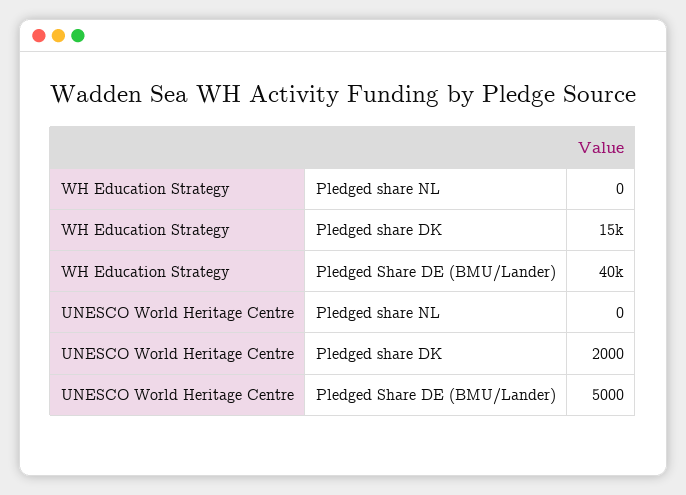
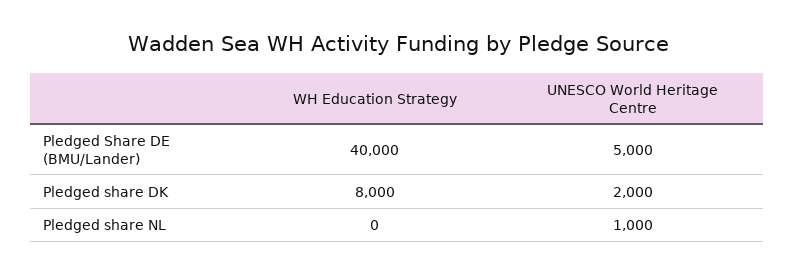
WH Education Strategy, Pledged share DK: 15000 -> 8000
UNESCO World Heritage Centre, Pledged share NL: 0 -> 1000

